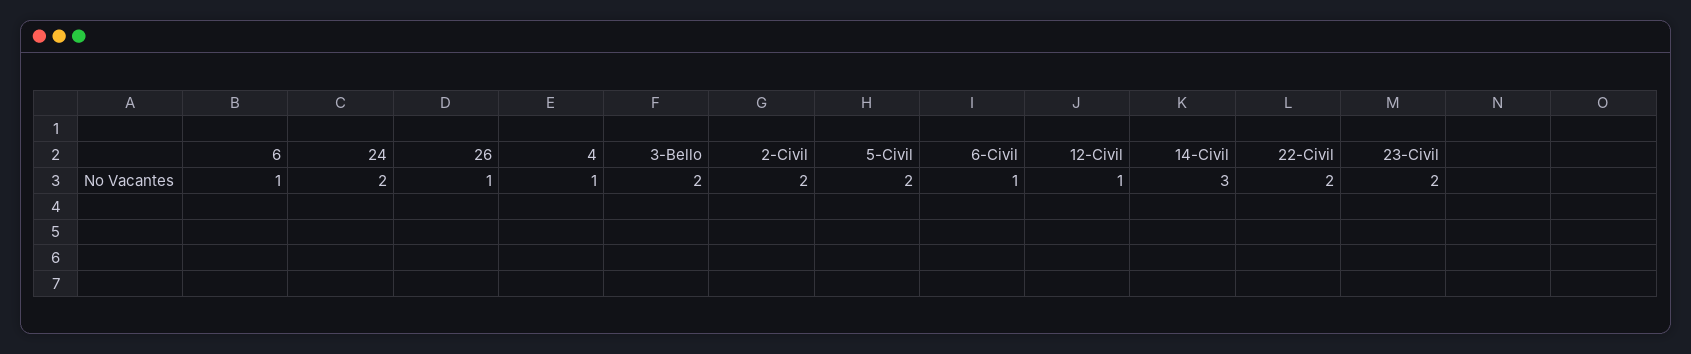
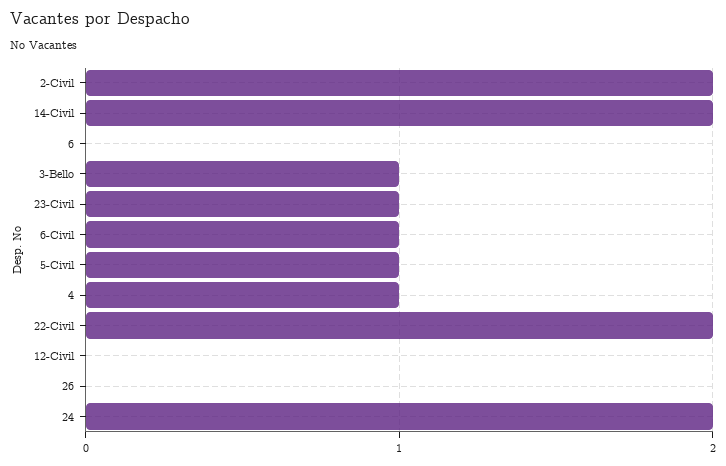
6: 1 -> 0
26: 1 -> 0
3-Bello: 2 -> 1
5-Civil: 2 -> 1
12-Civil: 1 -> 0
14-Civil: 3 -> 2
23-Civil: 2 -> 1

